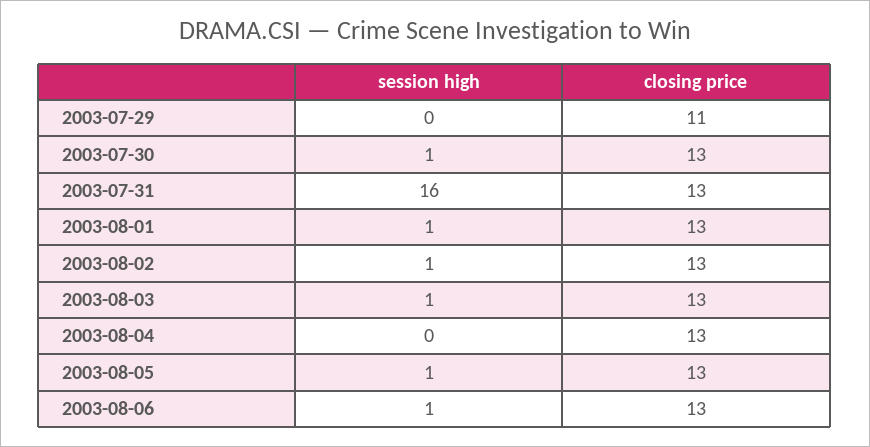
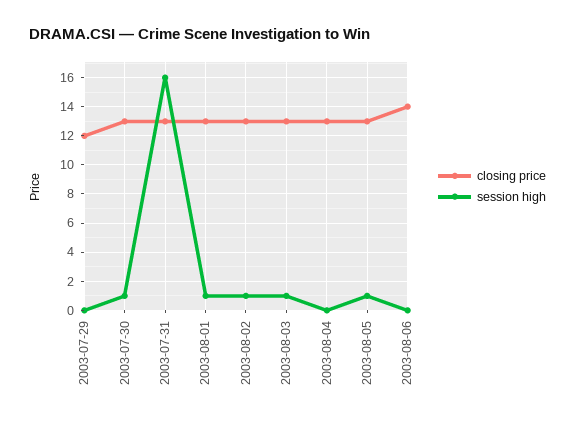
closing price, 2003-07-29: 11 -> 12
session high, 2003-08-06: 1 -> 0
closing price, 2003-08-06: 13 -> 14

